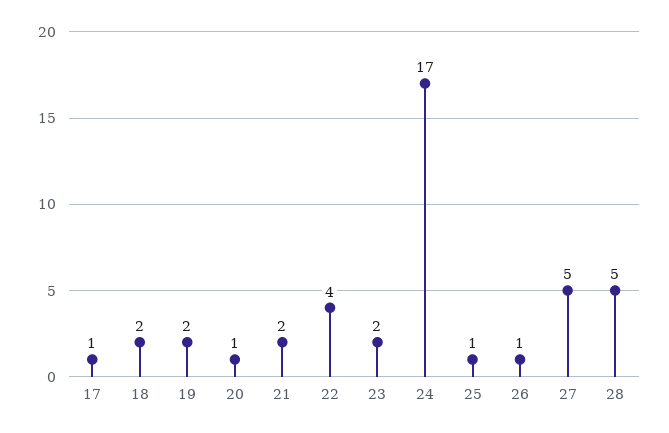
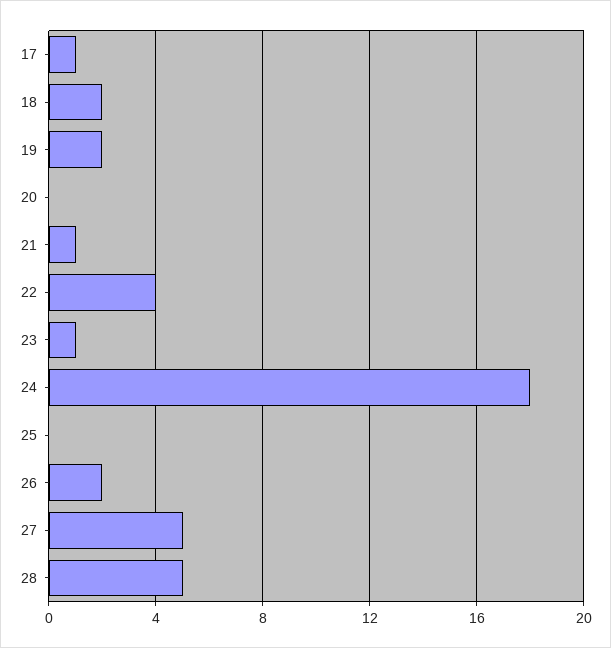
20: 1 -> 0
21: 2 -> 1
23: 2 -> 1
24: 17 -> 18
25: 1 -> 0
26: 1 -> 2

